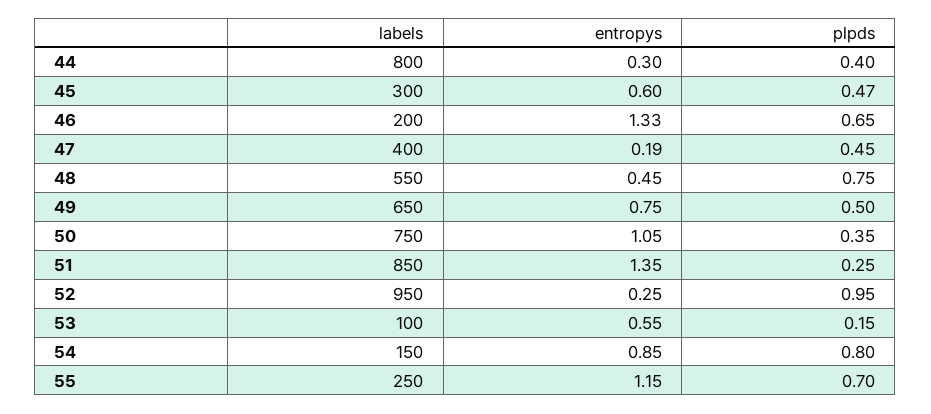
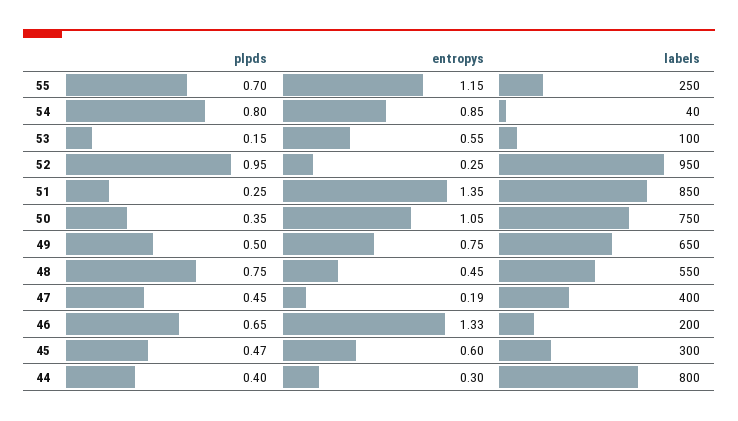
labels, 54: 150 -> 40

